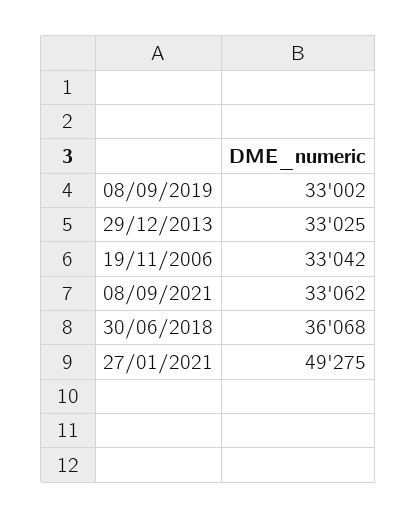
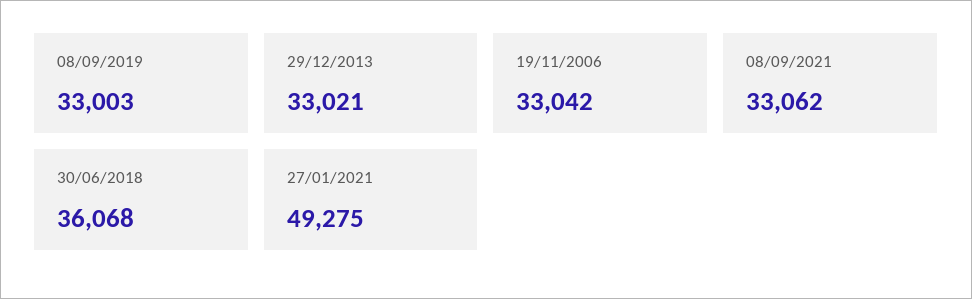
08/09/2019: 33002 -> 33003
29/12/2013: 33025 -> 33021

